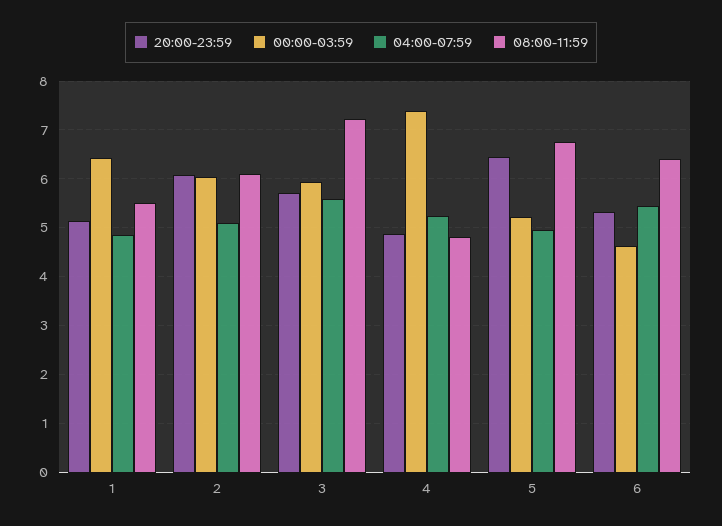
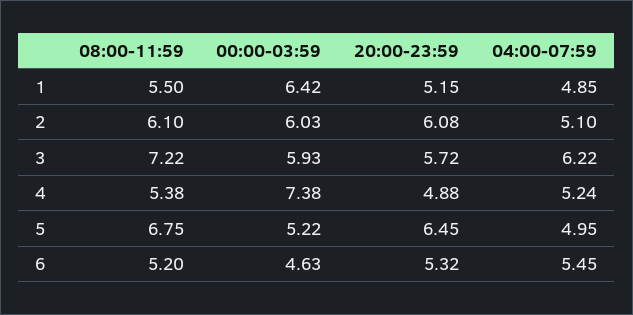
04:00-07:59, 3: 5.6 -> 6.22
08:00-11:59, 4: 4.8 -> 5.38
08:00-11:59, 6: 6.4 -> 5.2

